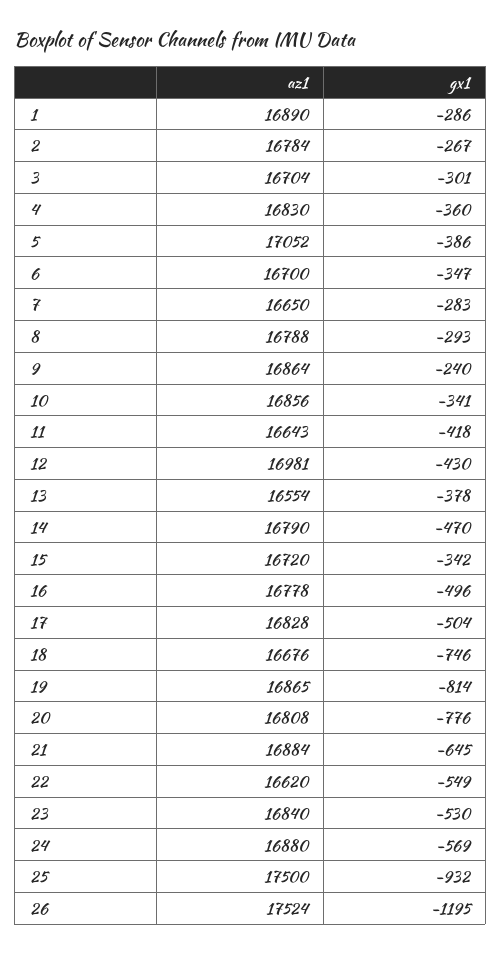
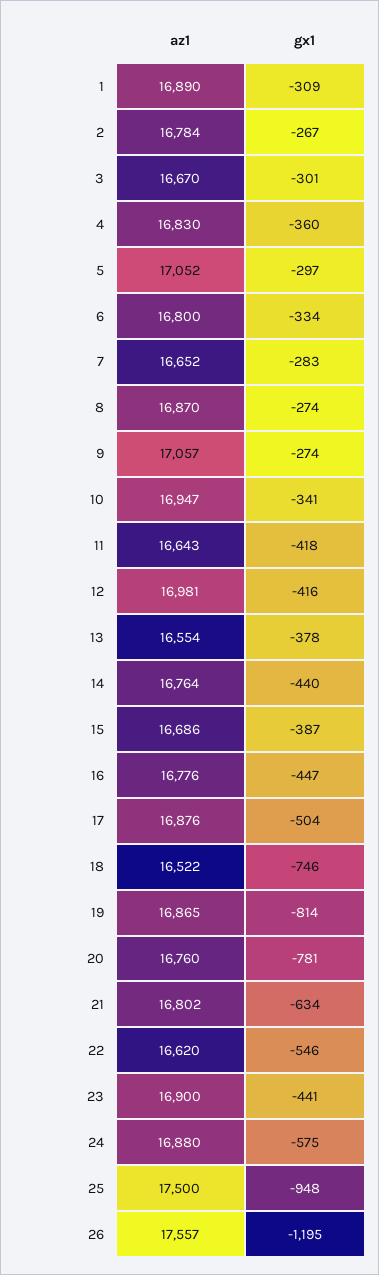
gx1, 1: -286 -> -309
az1, 3: 16704 -> 16670
gx1, 5: -386 -> -297
az1, 6: 16700 -> 16800
gx1, 6: -347 -> -334
az1, 7: 16650 -> 16652
az1, 8: 16788 -> 16870
gx1, 8: -293 -> -274
az1, 9: 16864 -> 17057
gx1, 9: -240 -> -274
az1, 10: 16856 -> 16947
gx1, 12: -430 -> -416
az1, 14: 16790 -> 16764
gx1, 14: -470 -> -440
az1, 15: 16720 -> 16686
gx1, 15: -342 -> -387
az1, 16: 16778 -> 16776
gx1, 16: -496 -> -447
az1, 17: 16828 -> 16876
az1, 18: 16676 -> 16522
az1, 20: 16808 -> 16760
gx1, 20: -776 -> -781
az1, 21: 16884 -> 16802
gx1, 21: -645 -> -634
gx1, 22: -549 -> -546
az1, 23: 16840 -> 16900
gx1, 23: -530 -> -441
gx1, 24: -569 -> -575
gx1, 25: -932 -> -948
az1, 26: 17524 -> 17557

